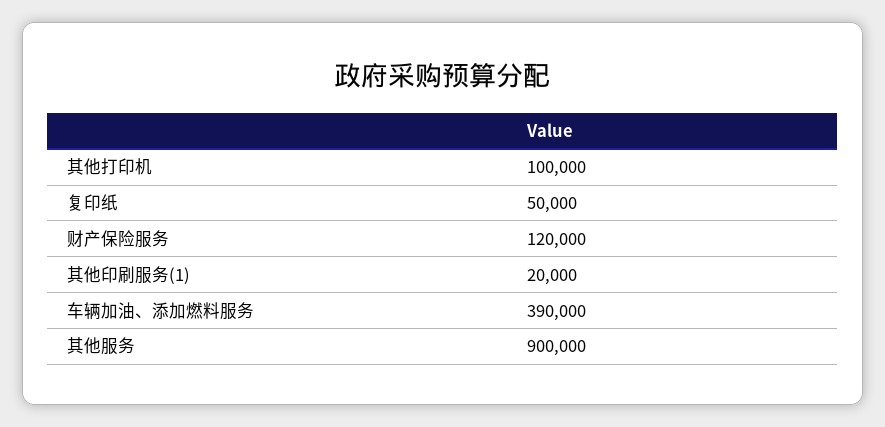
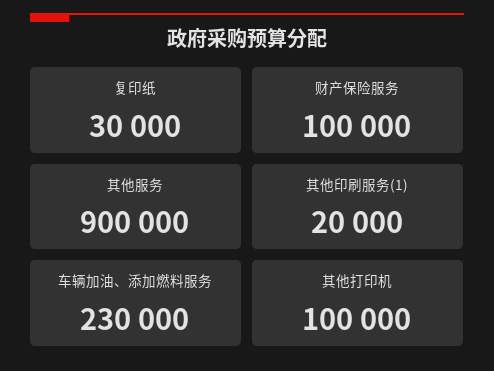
复印纸: 50000 -> 30000
财产保险服务: 120000 -> 100000
车辆加油、添加燃料服务: 390000 -> 230000

